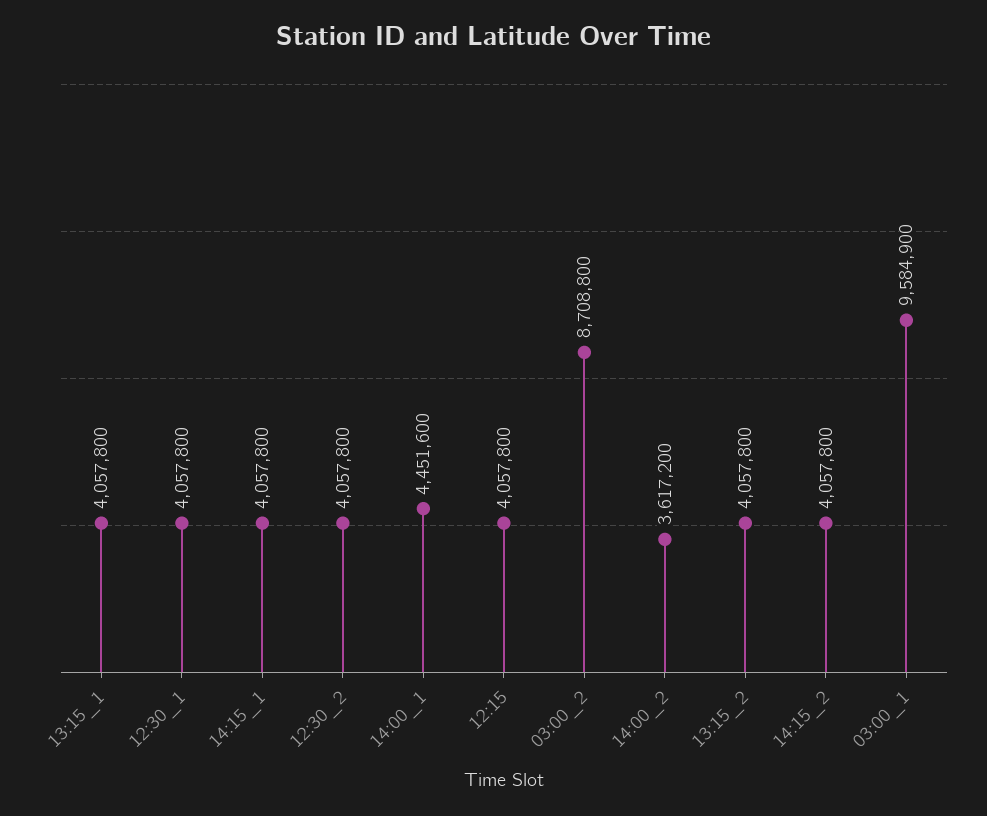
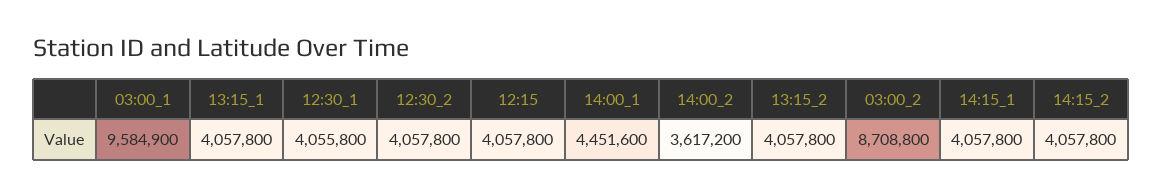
12:30_1: 4057800 -> 4055800

